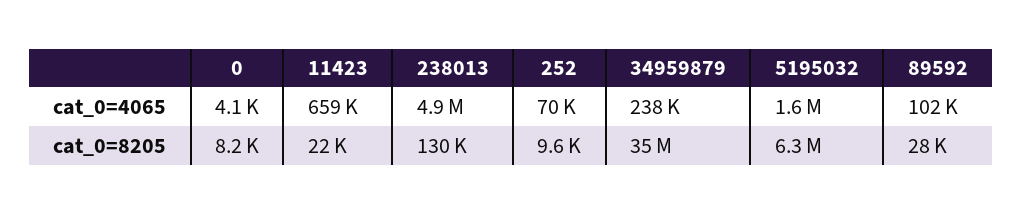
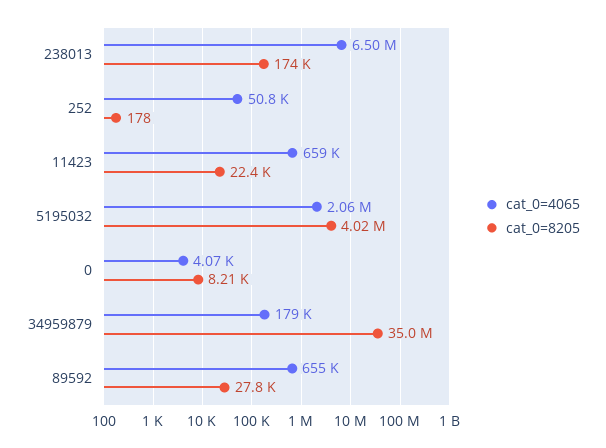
cat_0=4065, 238013: 4900000 -> 6500000
cat_0=4065, 252: 70000 -> 50800
cat_0=4065, 34959879: 238000 -> 179000
cat_0=4065, 5195032: 1600000 -> 2060000
cat_0=4065, 89592: 102000 -> 655000
cat_0=8205, 238013: 130000 -> 174000
cat_0=8205, 252: 9600 -> 178
cat_0=8205, 5195032: 6300000 -> 4020000

